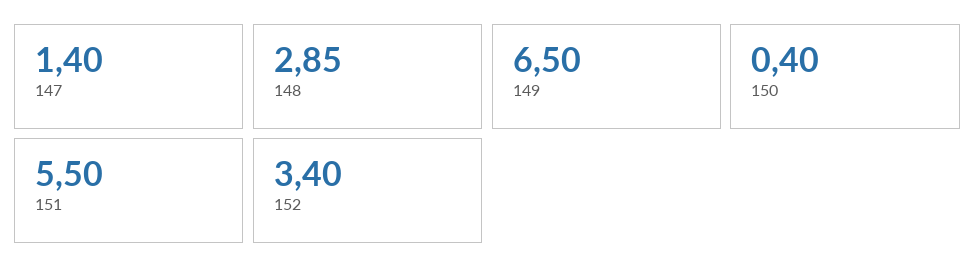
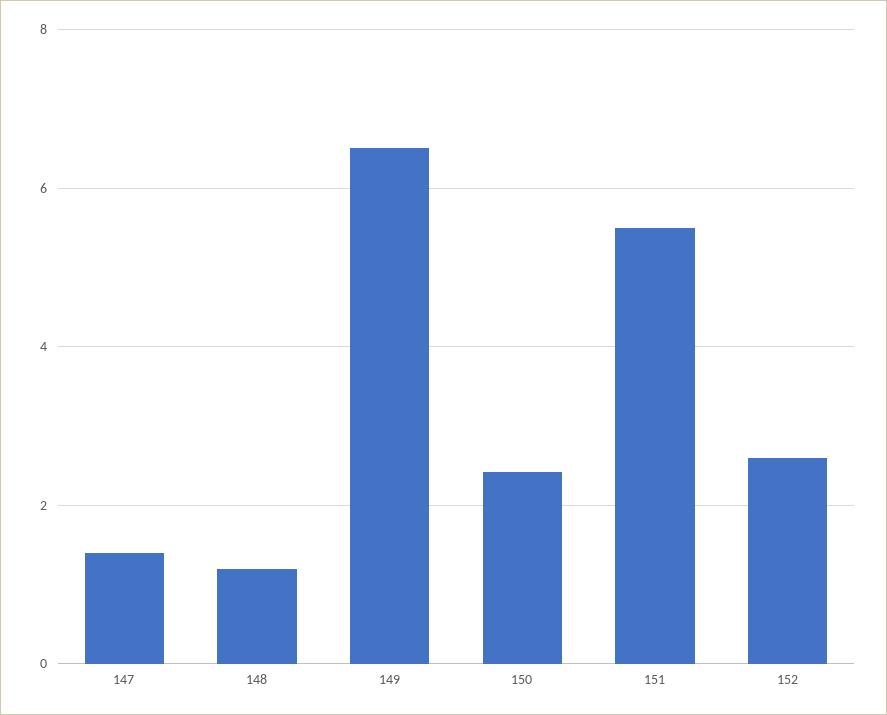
148: 2.85 -> 1.2
150: 0.4 -> 2.4
152: 3.4 -> 2.6

